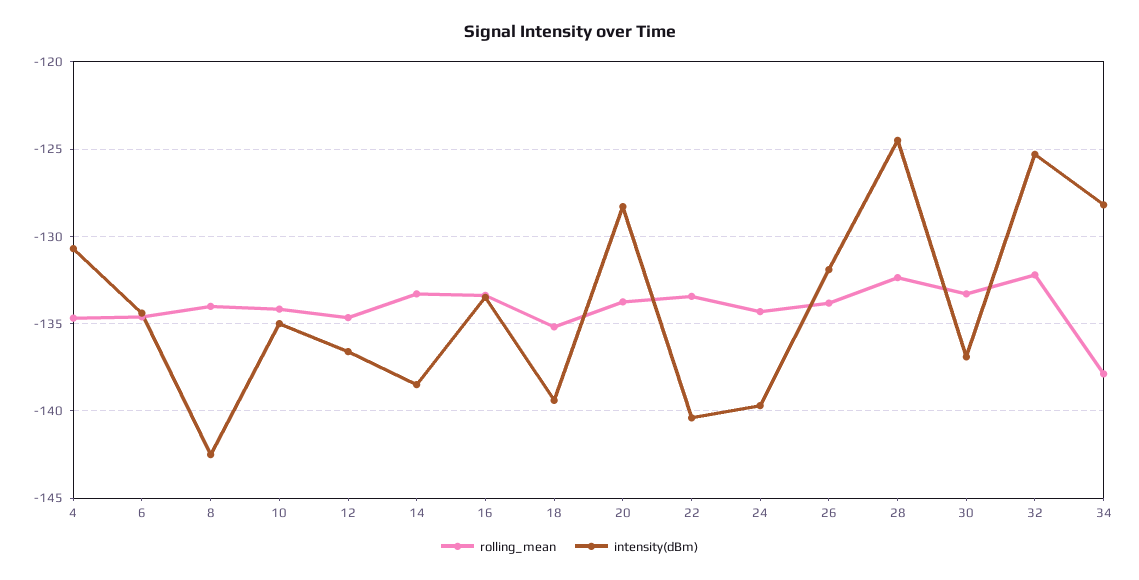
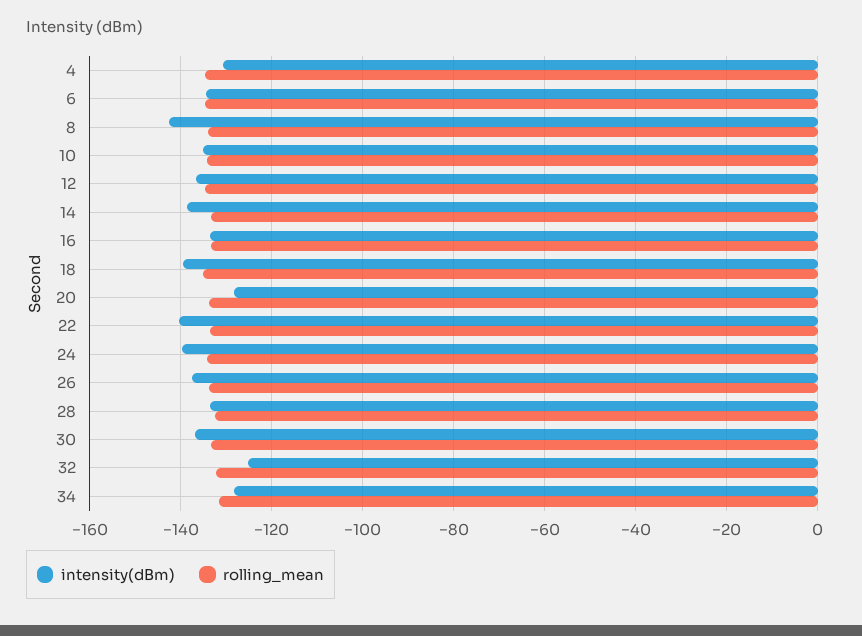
intensity(dBm), 26: -132 -> -138
intensity(dBm), 28: -124.5 -> -134
rolling_mean, 34: -138 -> -132

